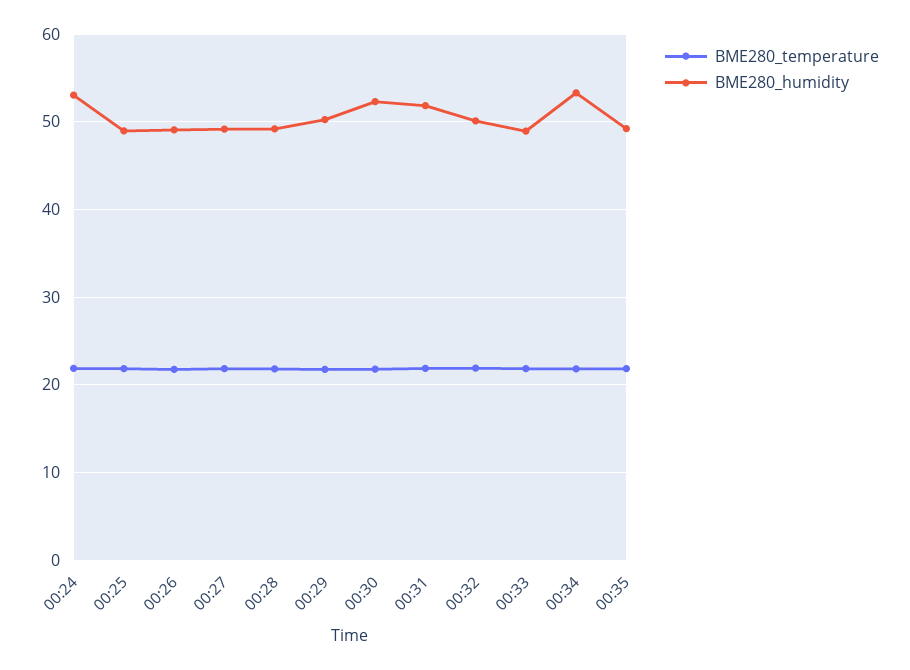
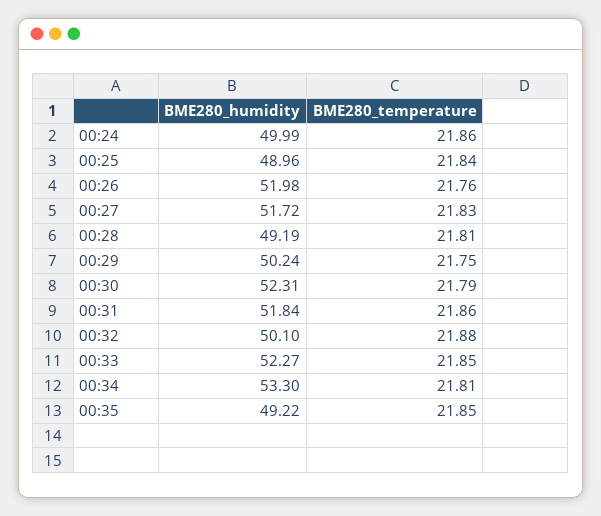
BME280_humidity, 00:24: 53 -> 49.99
BME280_humidity, 00:26: 49 -> 51.98
BME280_humidity, 00:27: 49 -> 51.72
BME280_humidity, 00:33: 49 -> 52.27

